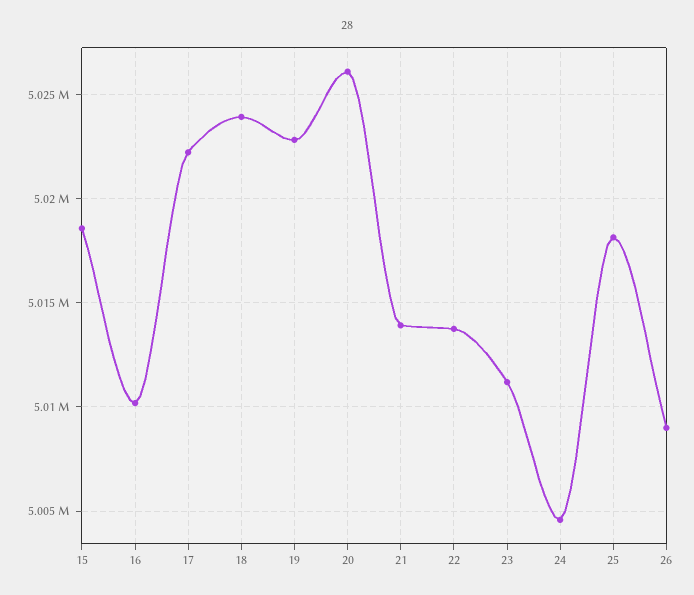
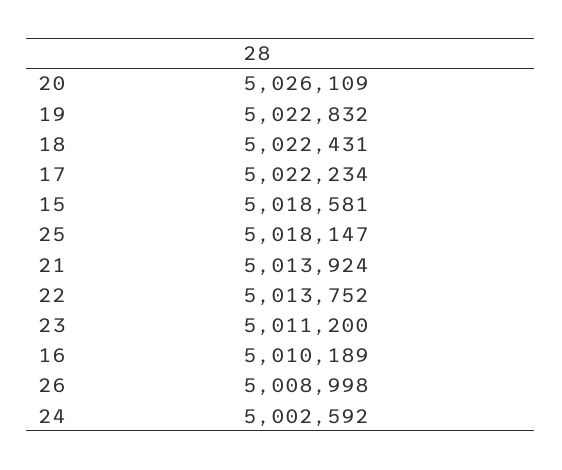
18: 5024000 -> 5022431
24: 5004500 -> 5002592

